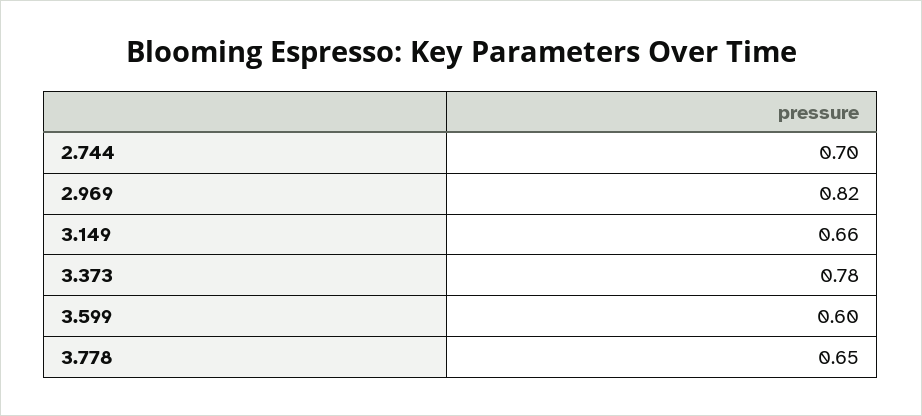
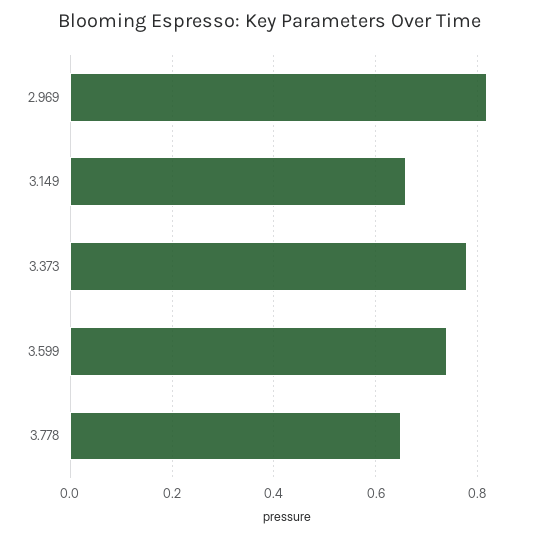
2.744: 0.7 -> none
3.599: 0.6 -> 0.75

